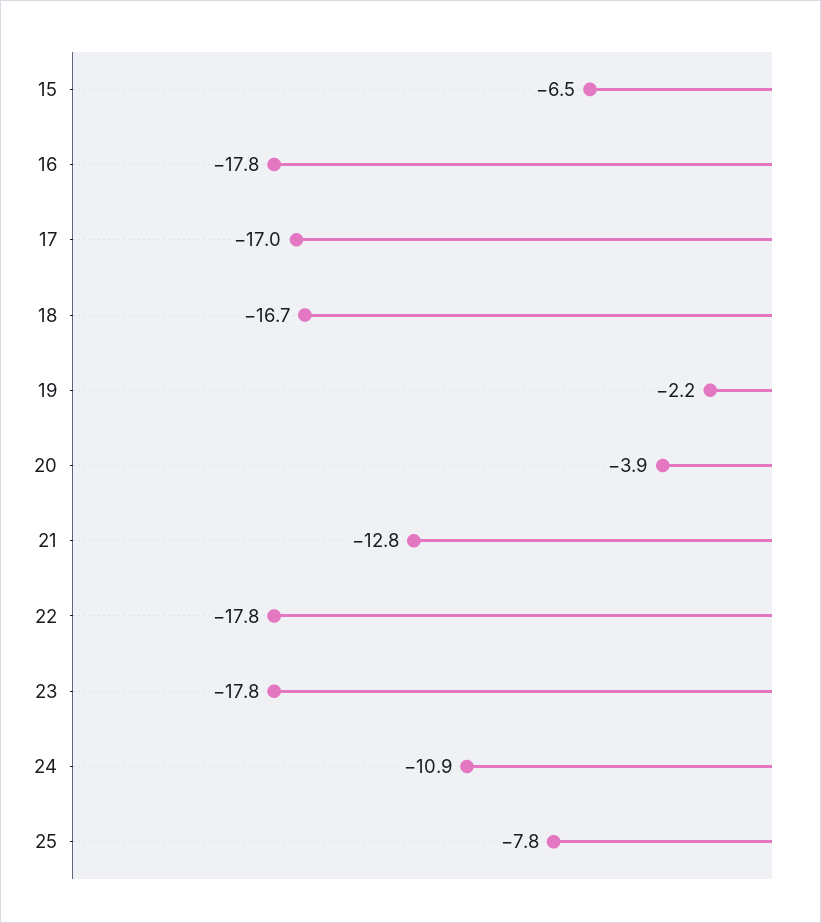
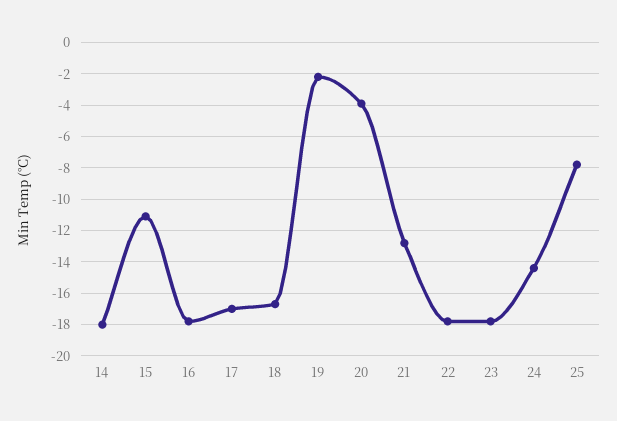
15: -6.5 -> -11
24: -10.9 -> -14.5
14: none -> -18

